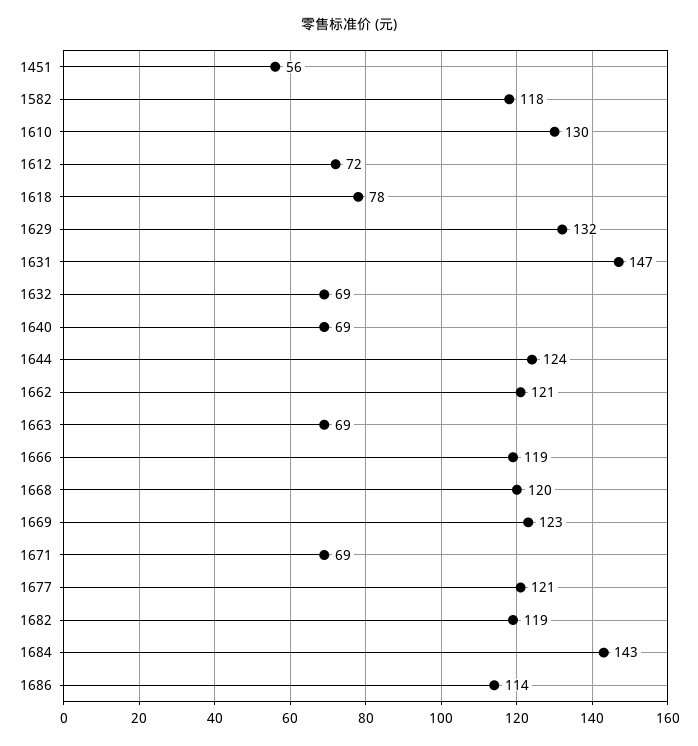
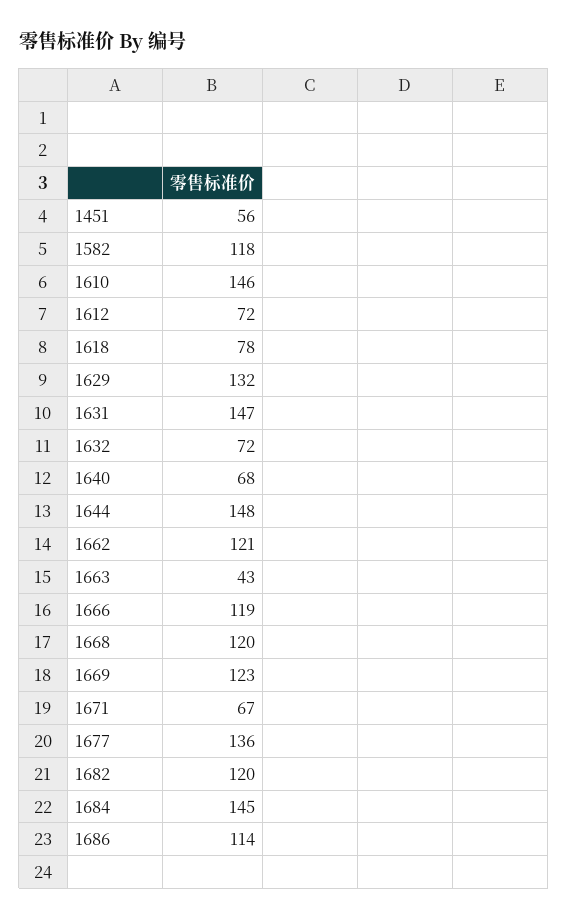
1610: 130 -> 146
1632: 69 -> 72
1640: 69 -> 68
1644: 124 -> 148
1663: 69 -> 43
1671: 69 -> 67
1677: 121 -> 136
1682: 119 -> 120
1684: 143 -> 145

